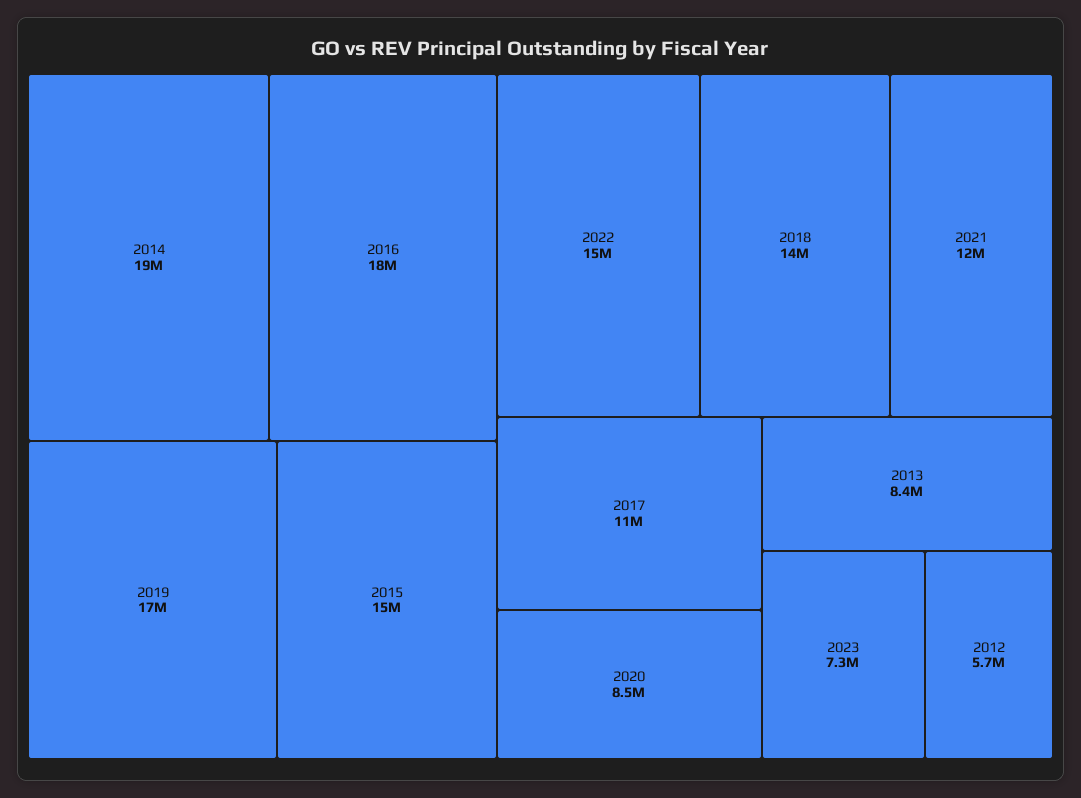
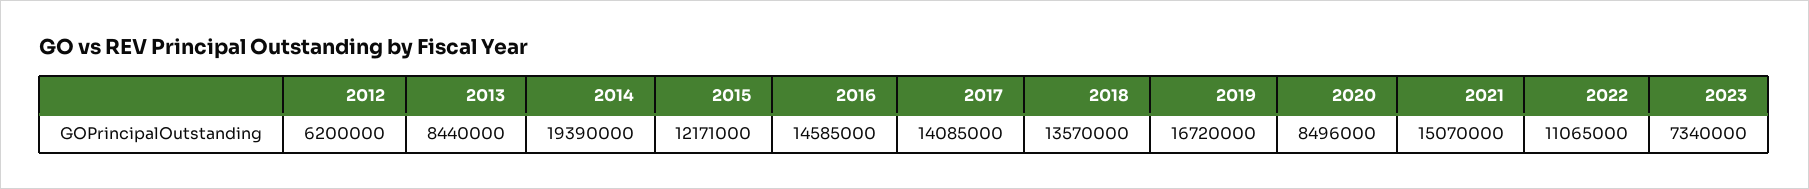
2016: 18000000 -> 14585000
2015: 15000000 -> 12171000
2022: 15000000 -> 11065000
2021: 12000000 -> 15070000
2017: 11000000 -> 14085000
2012: 5700000 -> 6200000

